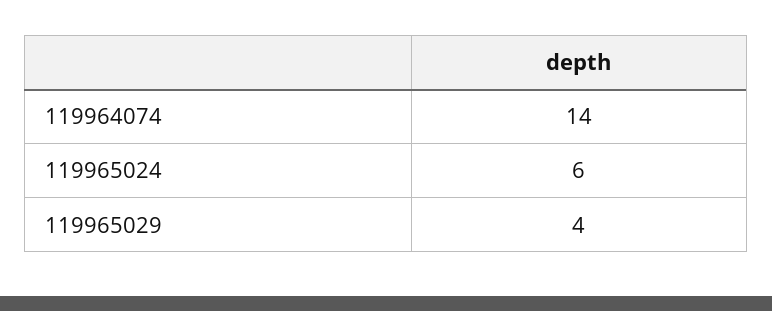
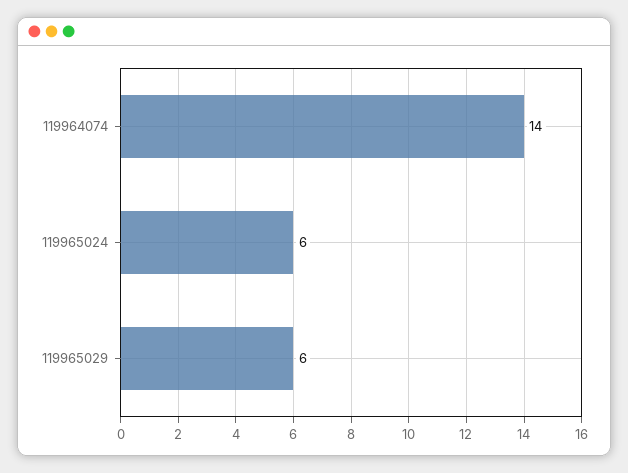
119965029: 4 -> 6

